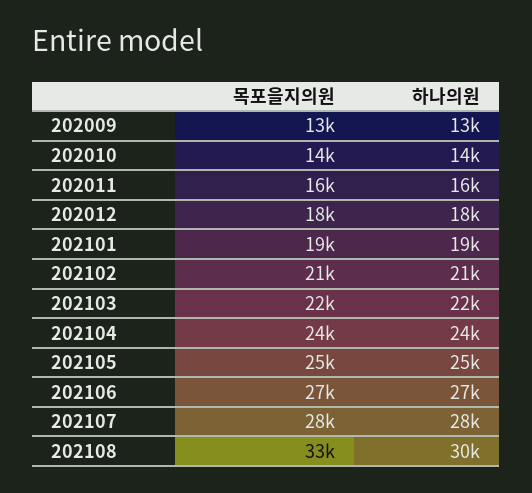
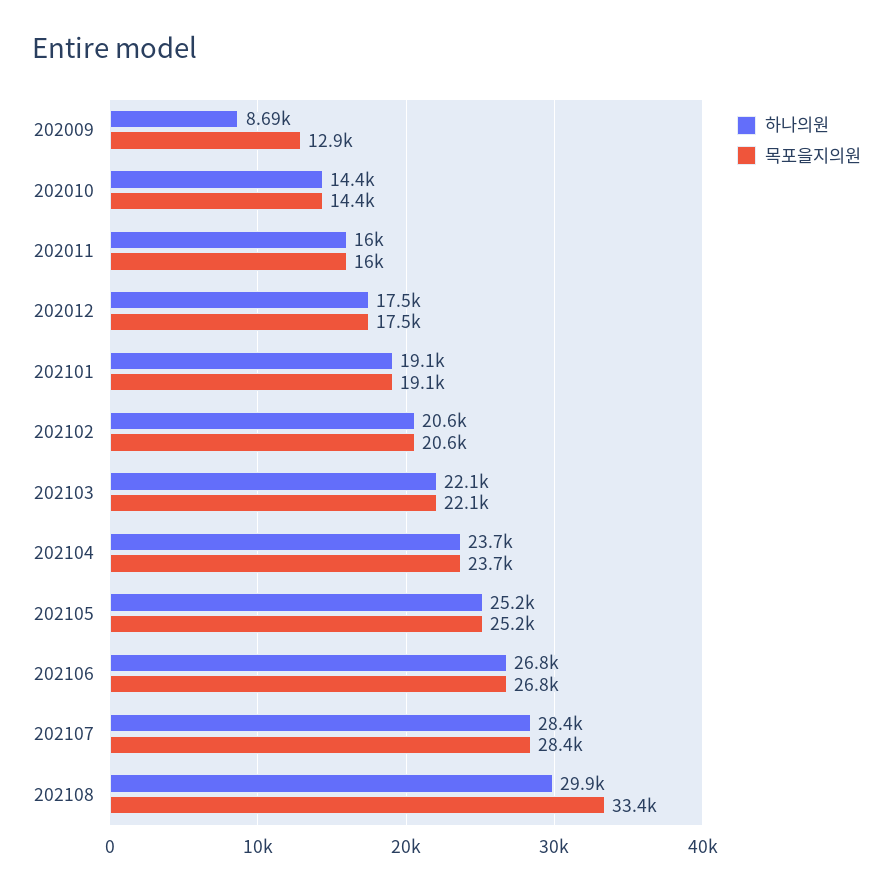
하나의원, 202009: 13000 -> 8690

